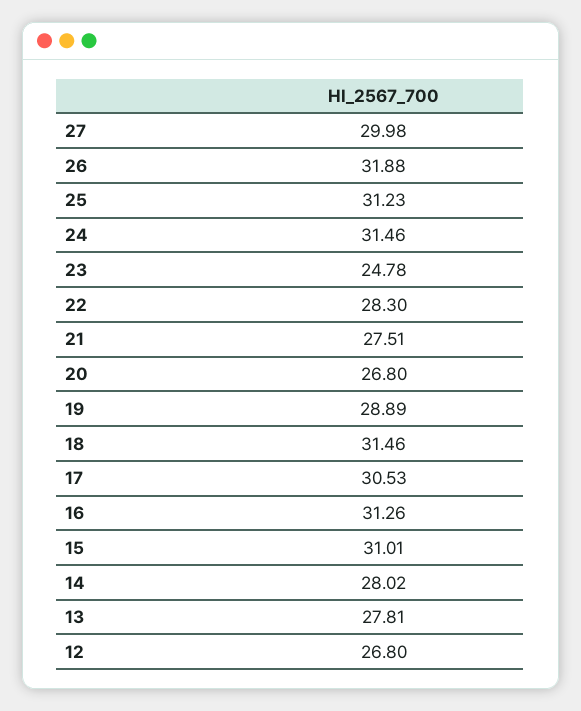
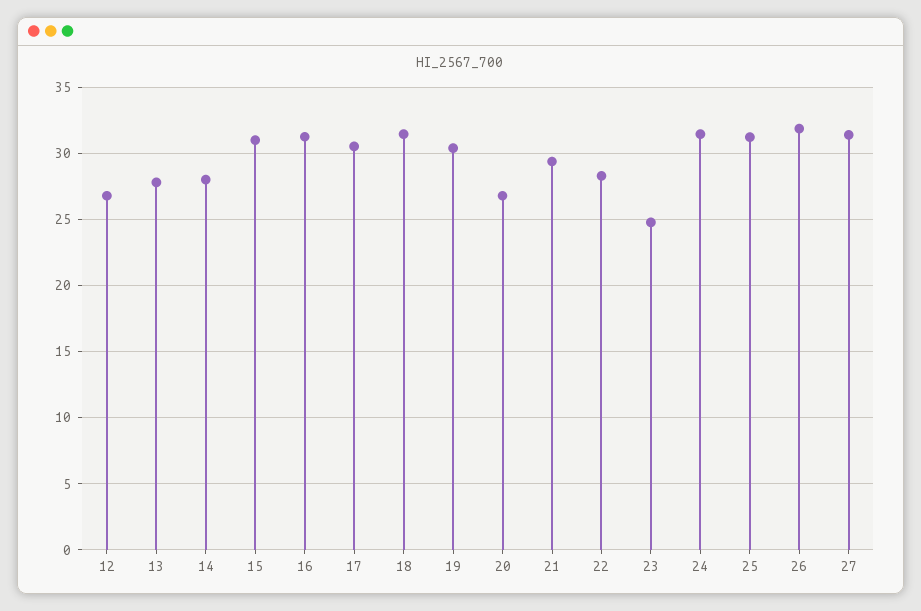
27: 29.98 -> 31.5
21: 27.51 -> 29.5
19: 28.89 -> 30.5

